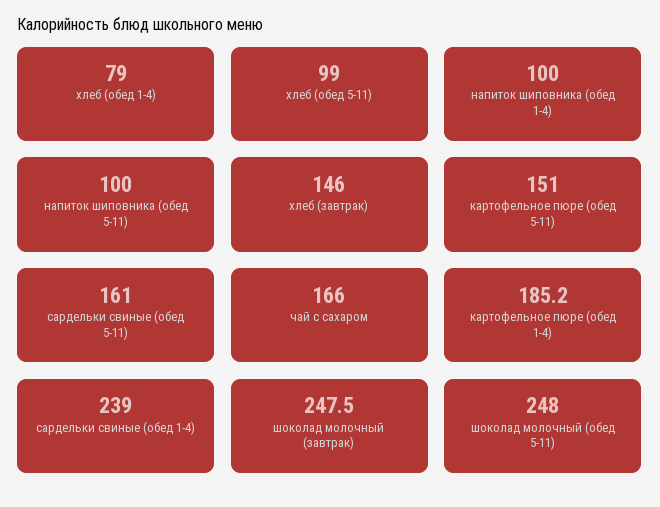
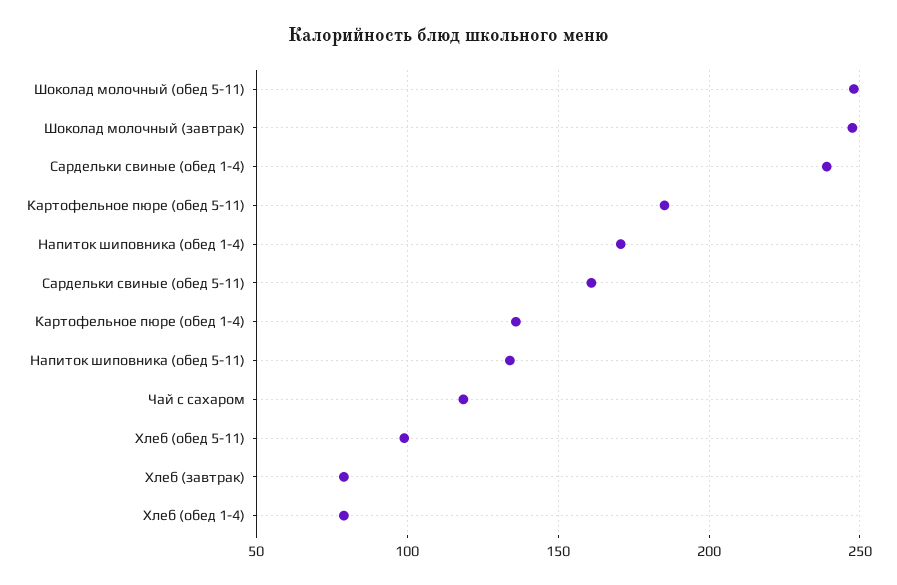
напиток шиповника (обед 1-4): 100 -> 170
напиток шиповника (обед 5-11): 100 -> 135
хлеб (завтрак): 146 -> 80
картофельное пюре (обед 5-11): 151 -> 185
чай с сахаром: 166 -> 120
картофельное пюре (обед 1-4): 185.2 -> 135

